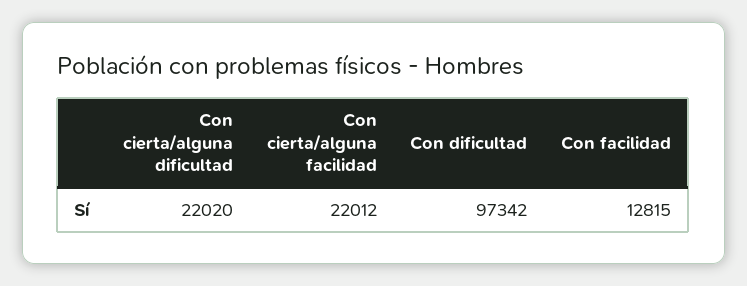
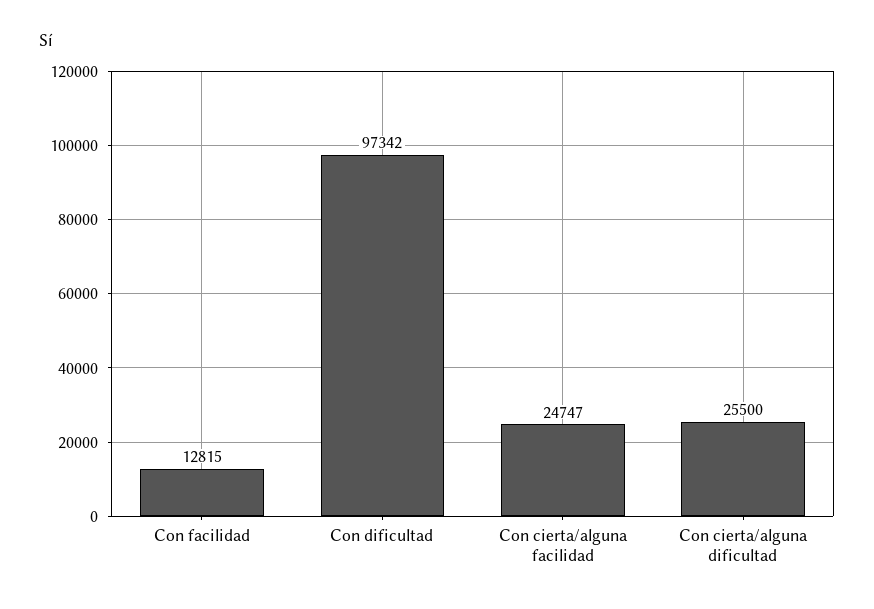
Con cierta/alguna dificultad: 22020 -> 25500
Con cierta/alguna facilidad: 22012 -> 24747

